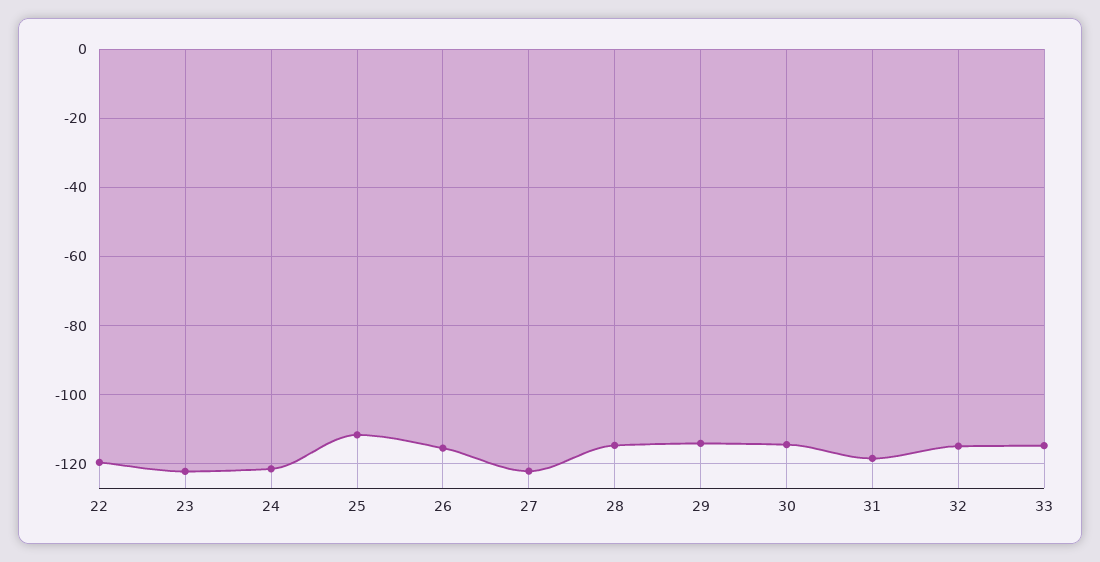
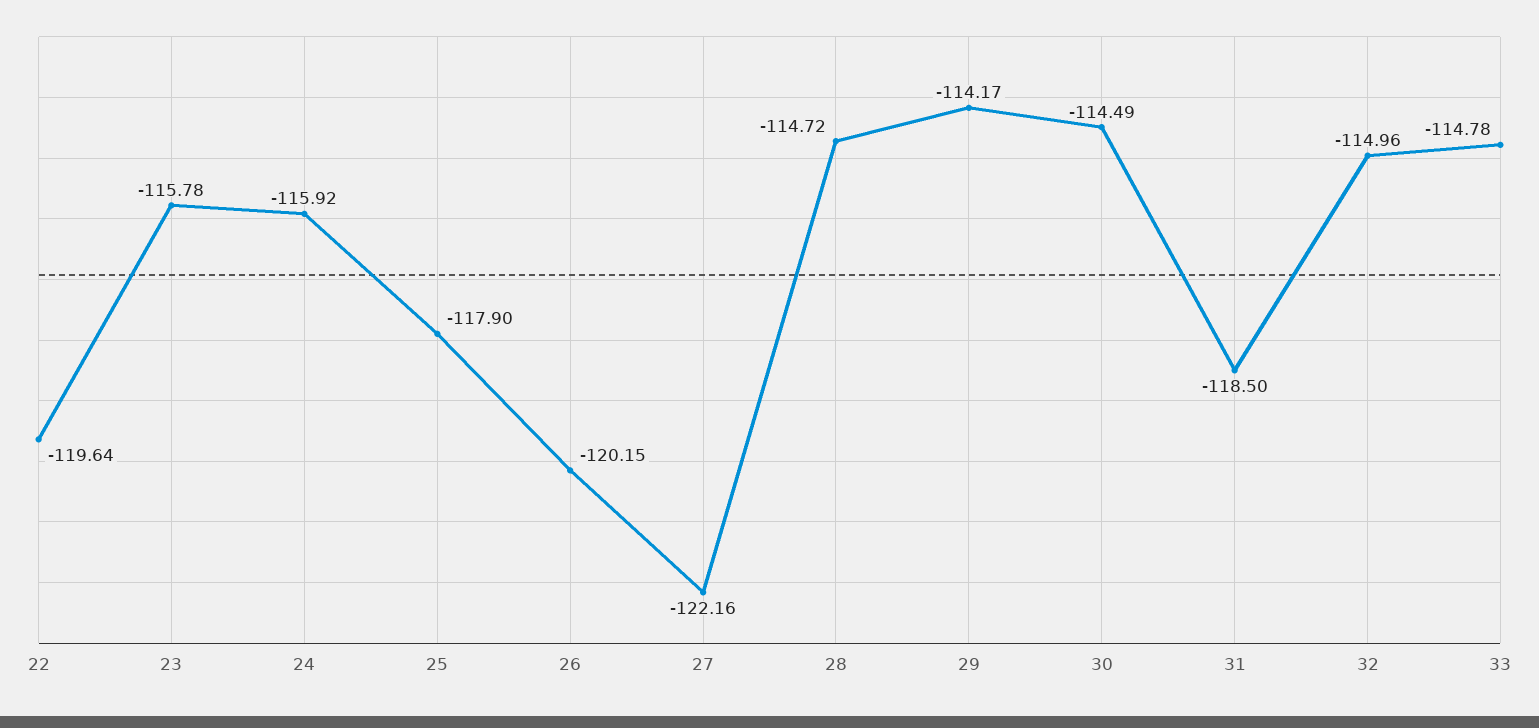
23: -122 -> -115.78
24: -122 -> -115.92
25: -112 -> -117.9
26: -116 -> -120.15

